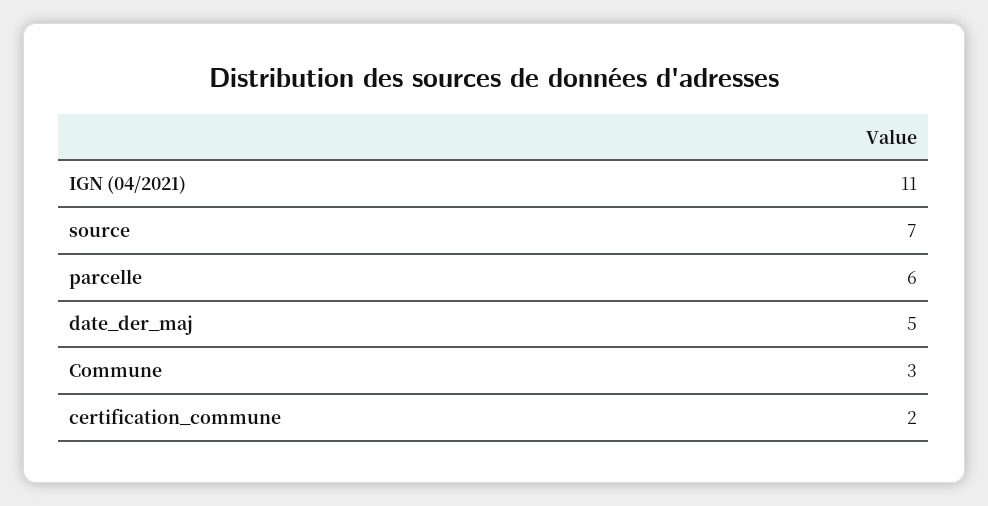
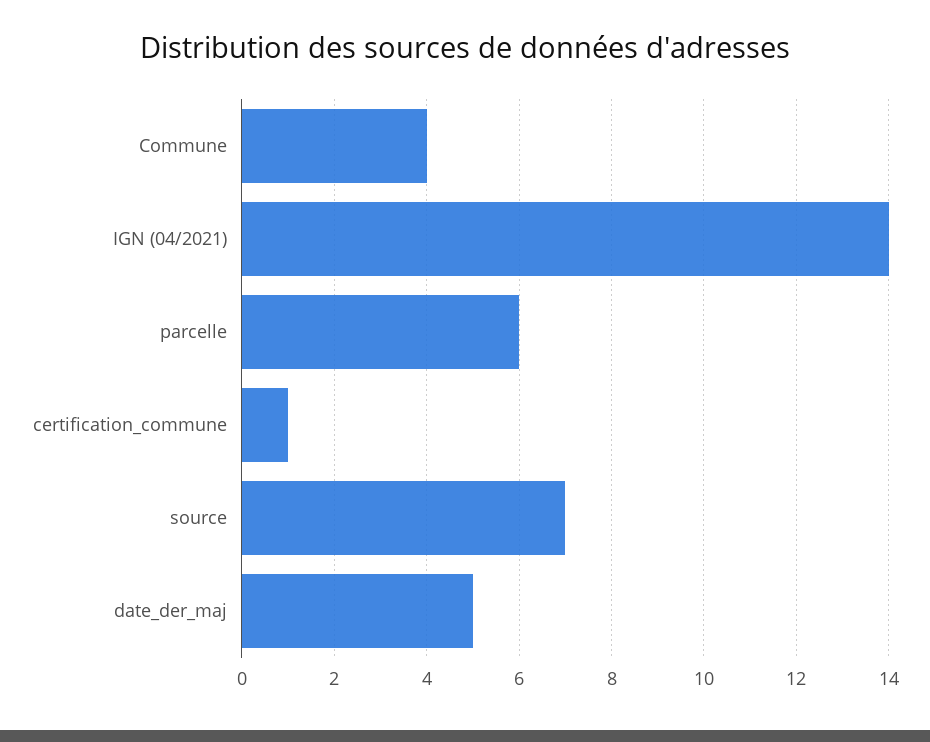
IGN (04/2021): 11 -> 14
Commune: 3 -> 4
certification_commune: 2 -> 1

